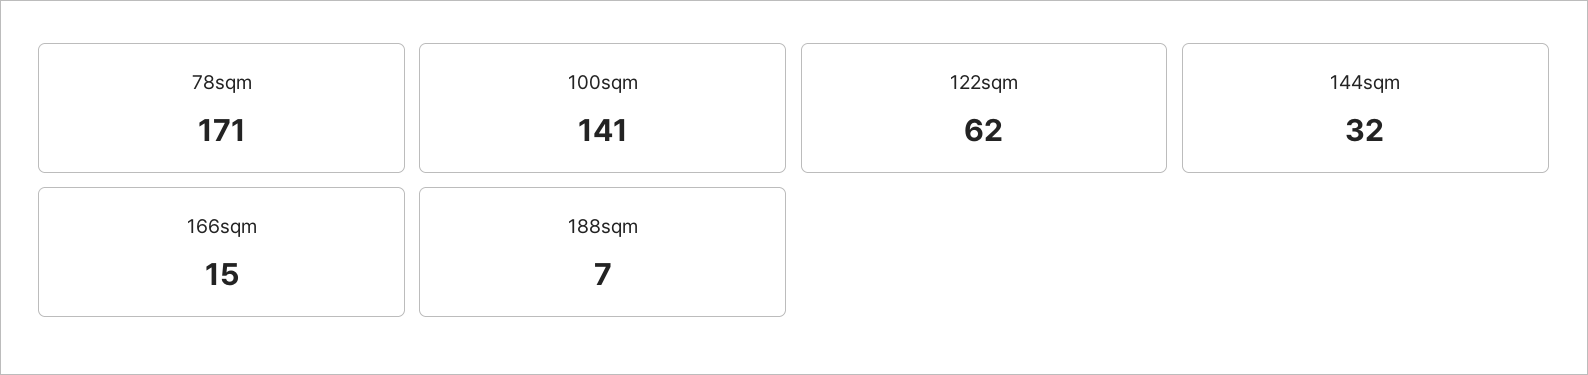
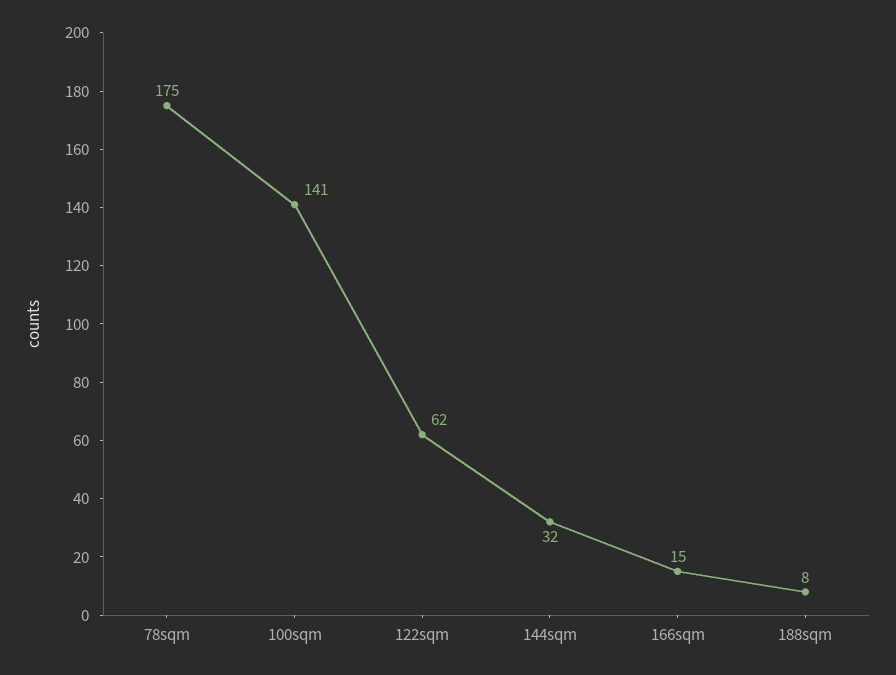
78sqm: 171 -> 175
188sqm: 7 -> 8

